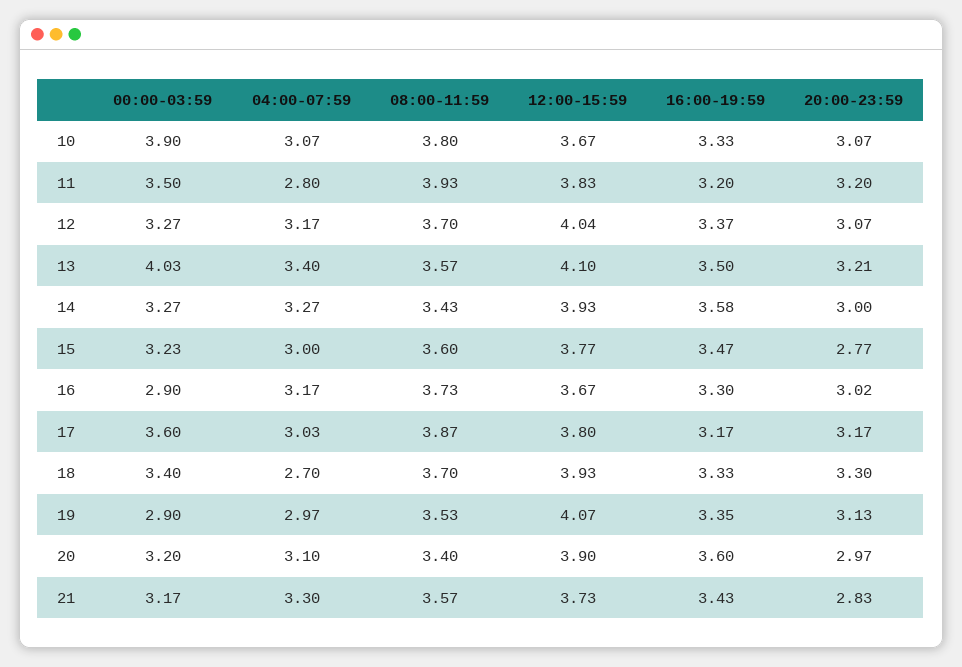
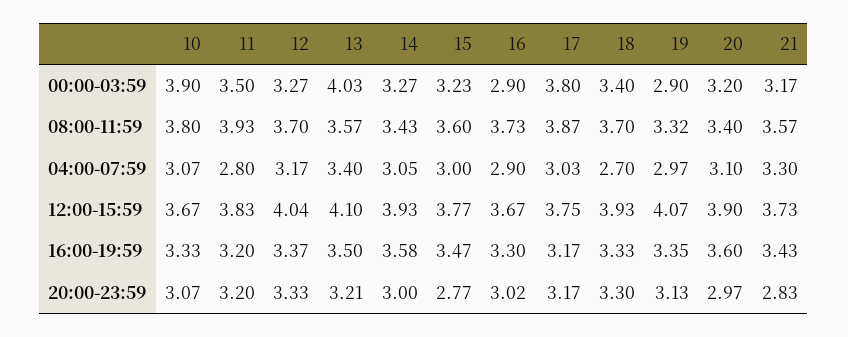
20:00-23:59, 12: 3.07 -> 3.33
04:00-07:59, 14: 3.27 -> 3.05
04:00-07:59, 16: 3.17 -> 2.9
00:00-03:59, 17: 3.6 -> 3.8
12:00-15:59, 17: 3.8 -> 3.75
08:00-11:59, 19: 3.53 -> 3.32

